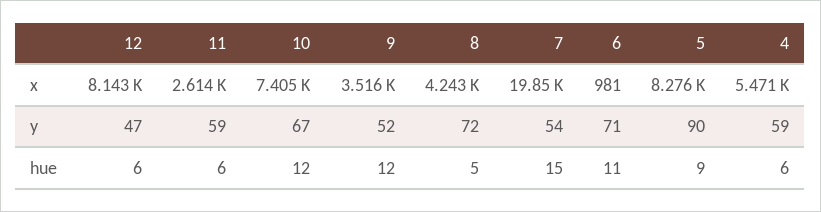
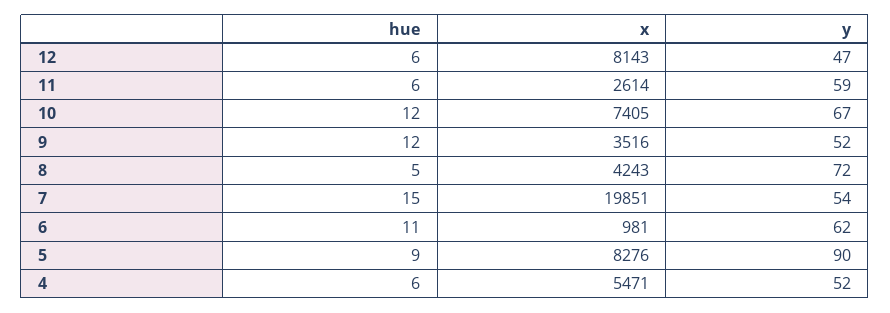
6, y: 71 -> 62
4, y: 59 -> 52

